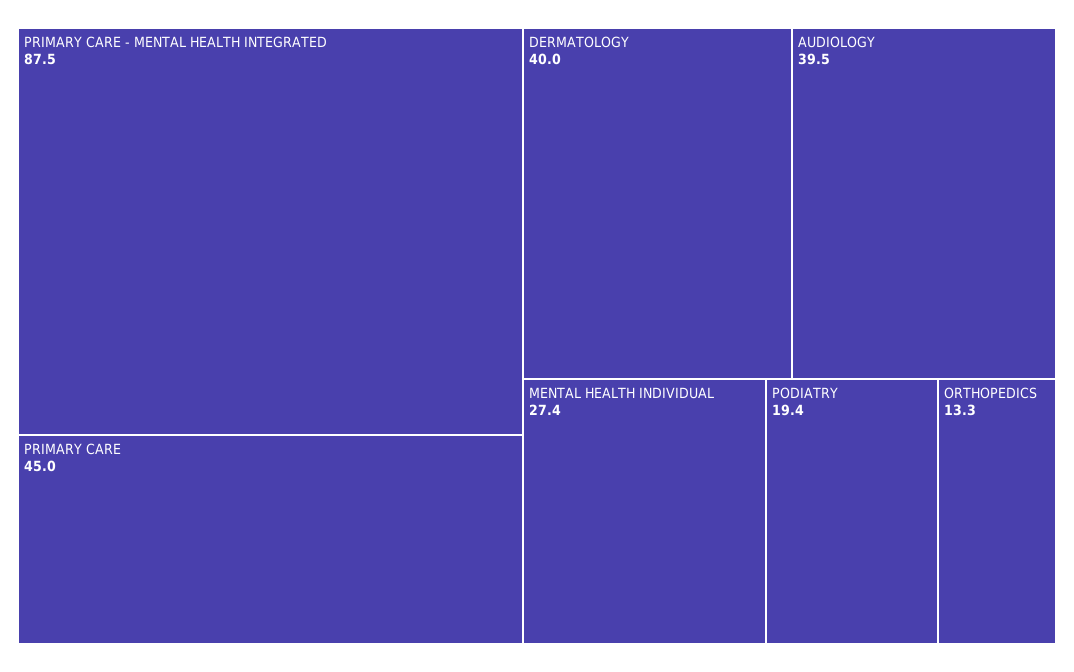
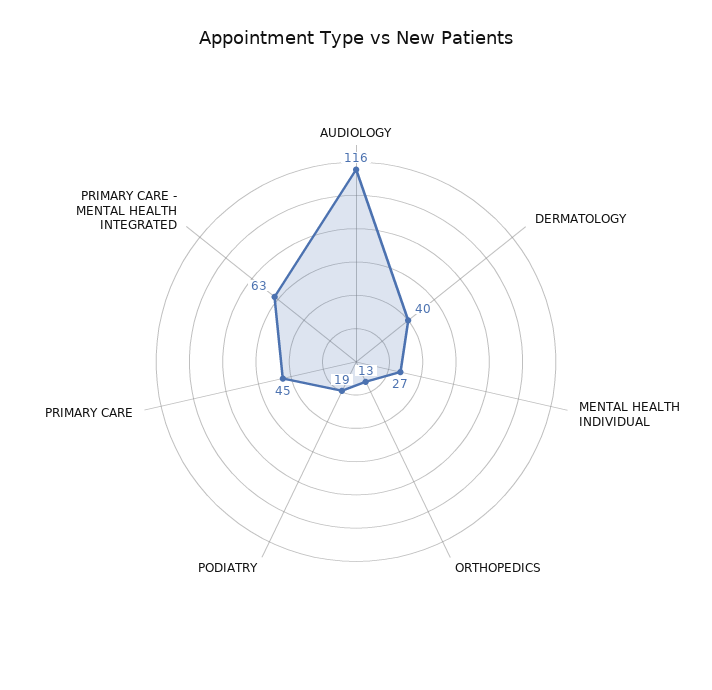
PRIMARY CARE - MENTAL HEALTH INTEGRATED: 87.5 -> 63
AUDIOLOGY: 39.5 -> 116

